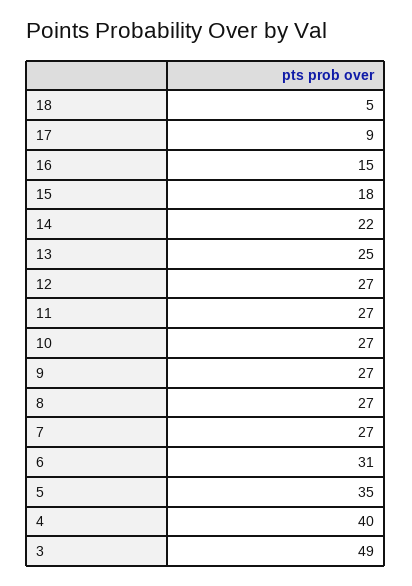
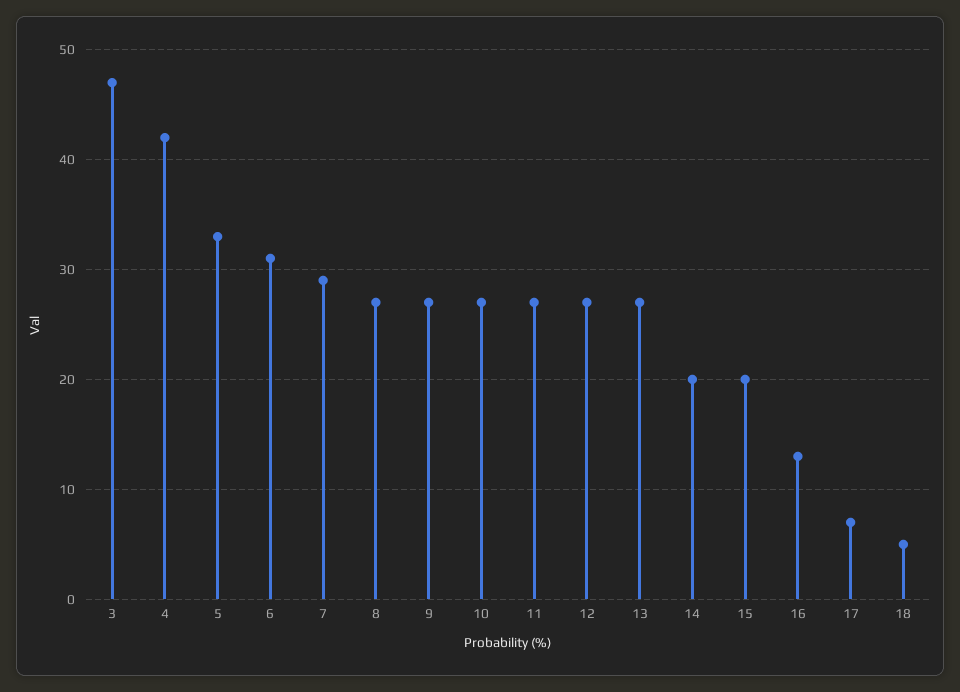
17: 9 -> 7
16: 15 -> 13
15: 18 -> 20
14: 22 -> 20
13: 25 -> 27
7: 27 -> 29
5: 35 -> 33
4: 40 -> 42
3: 49 -> 47

